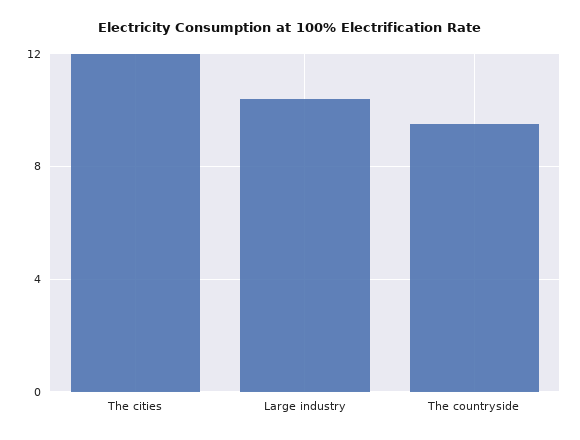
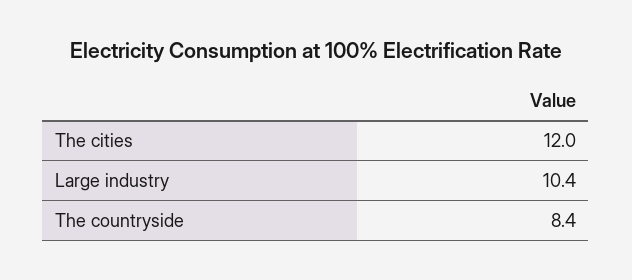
The countryside: 9.5 -> 8.4

